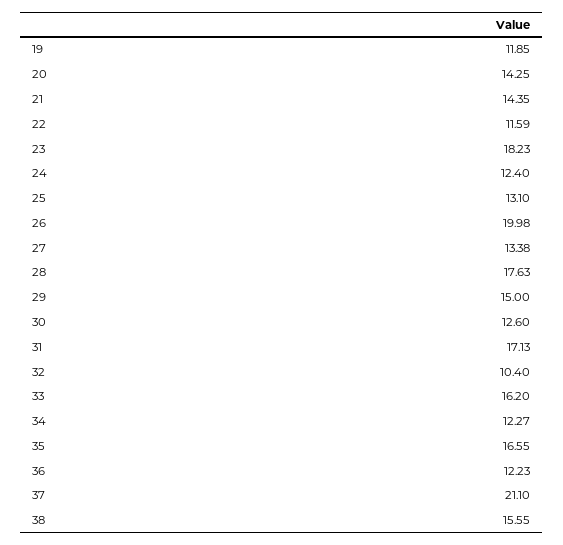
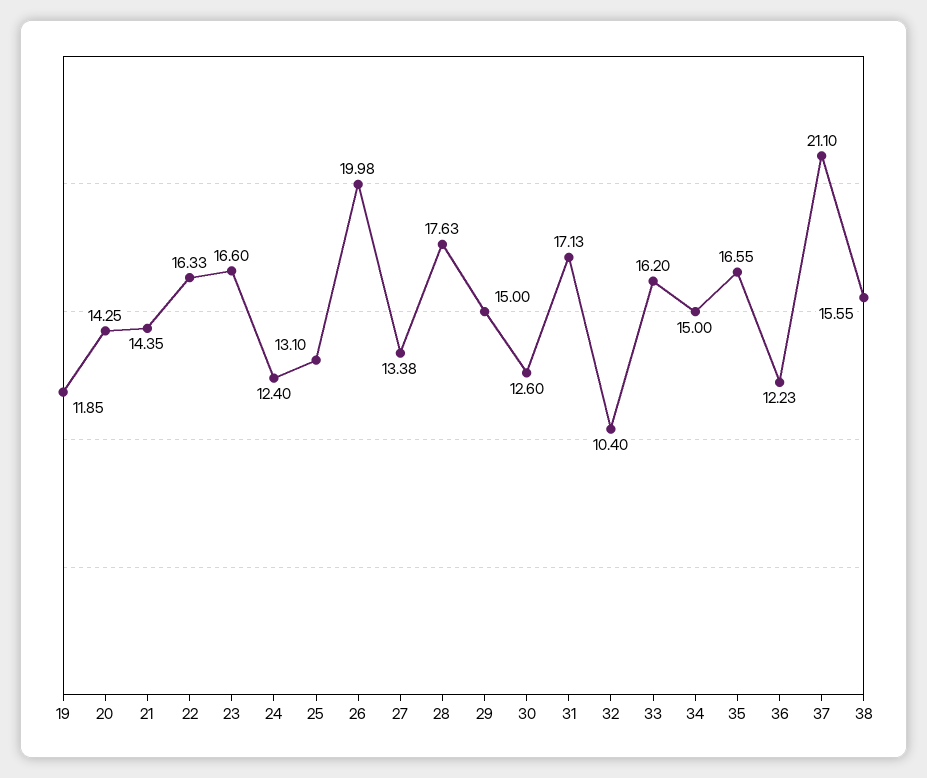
22: 11.59 -> 16.33
23: 18.23 -> 16.6
34: 12.27 -> 15

